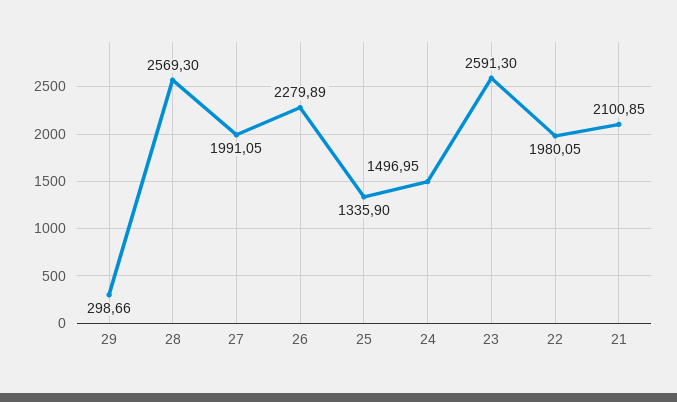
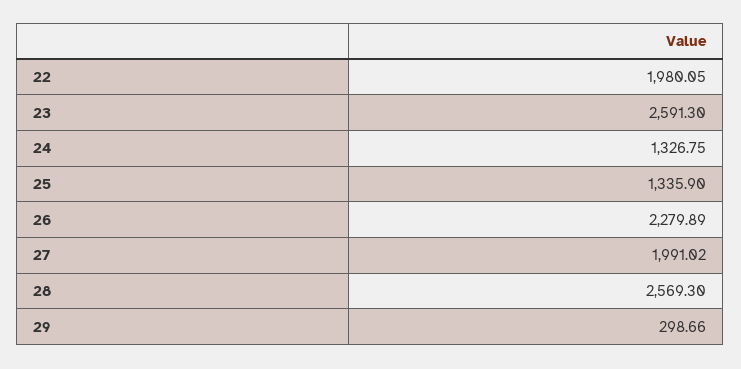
27: 1991.05 -> 1991.02
24: 1496.95 -> 1326.75
21: 2100.85 -> none

